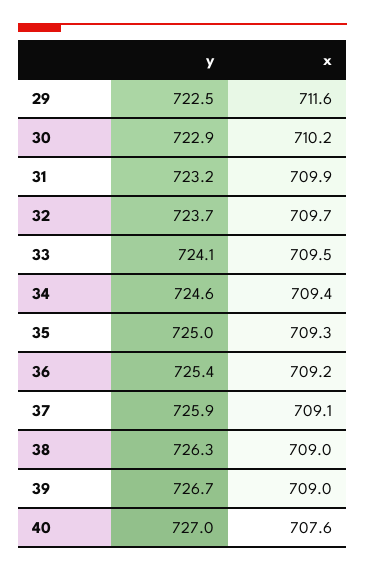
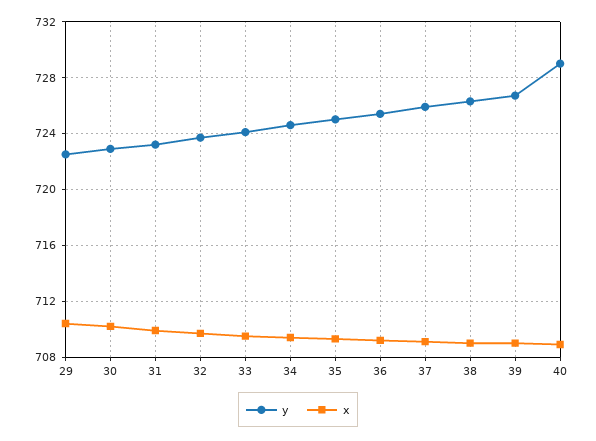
x, 29: 711.6 -> 710.5
y, 40: 727 -> 729
x, 40: 707.6 -> 709

